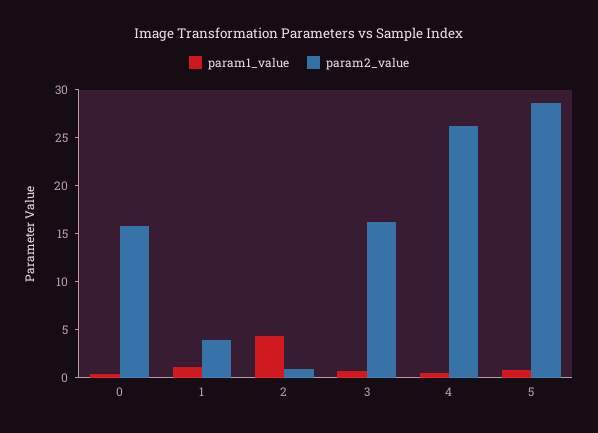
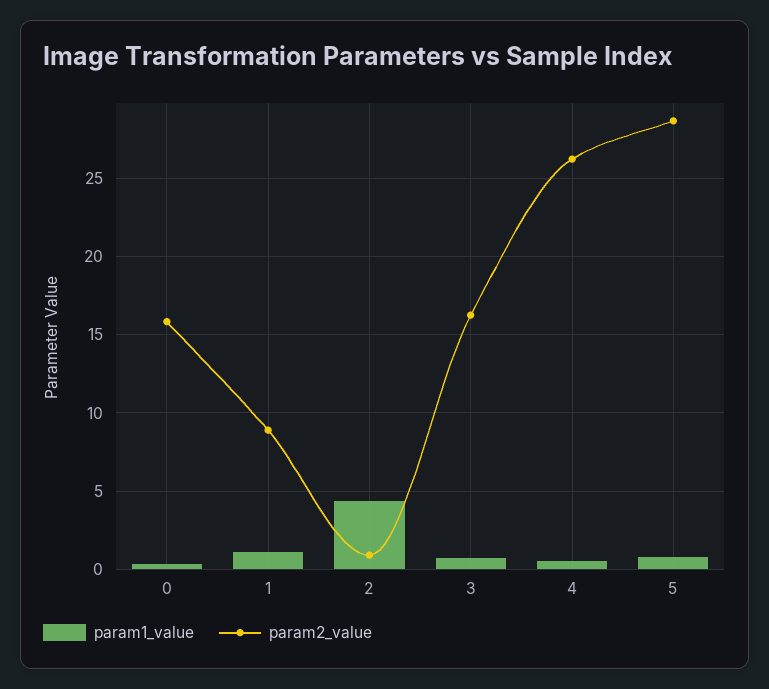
param2_value, 1: 4 -> 9

